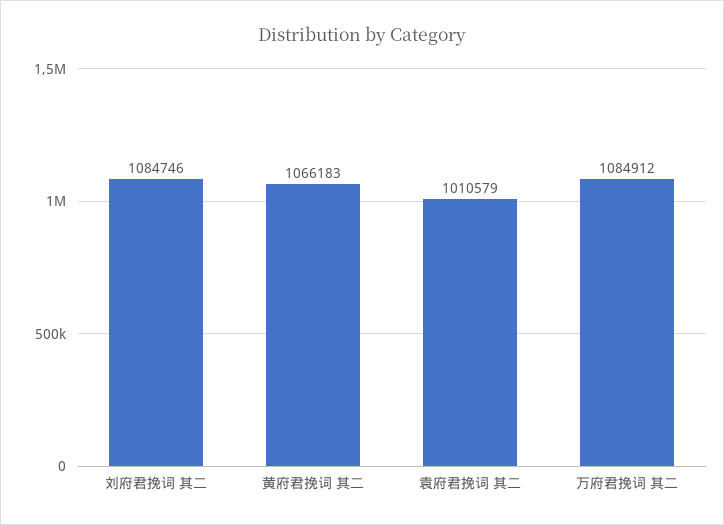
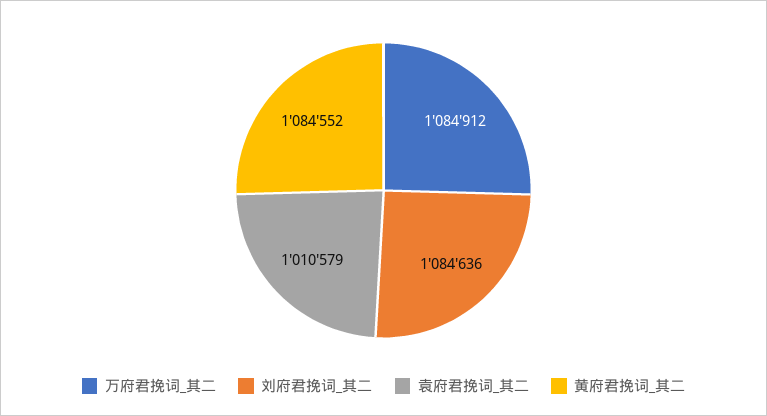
刘府君挽词 其二: 1084746 -> 1084636
黄府君挽词 其二: 1066183 -> 1084552

